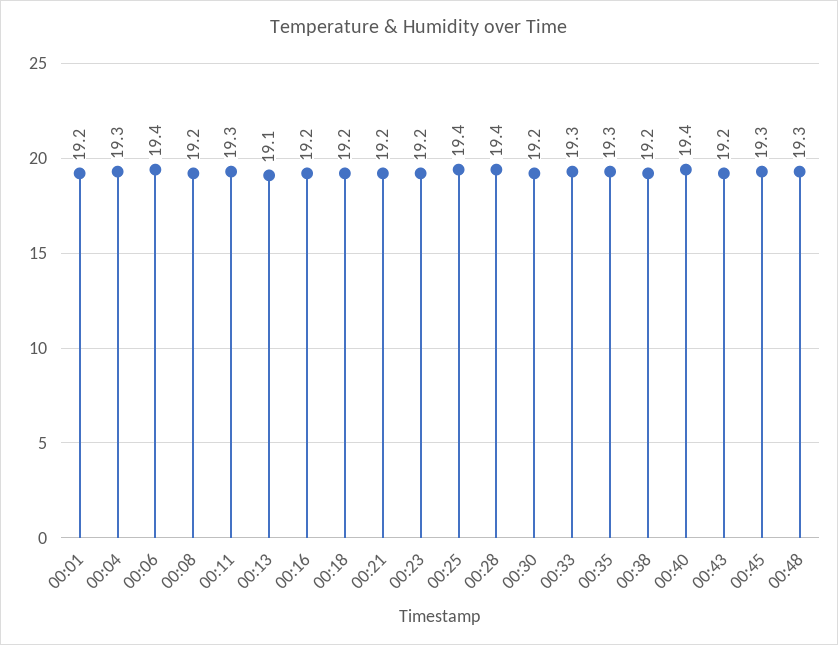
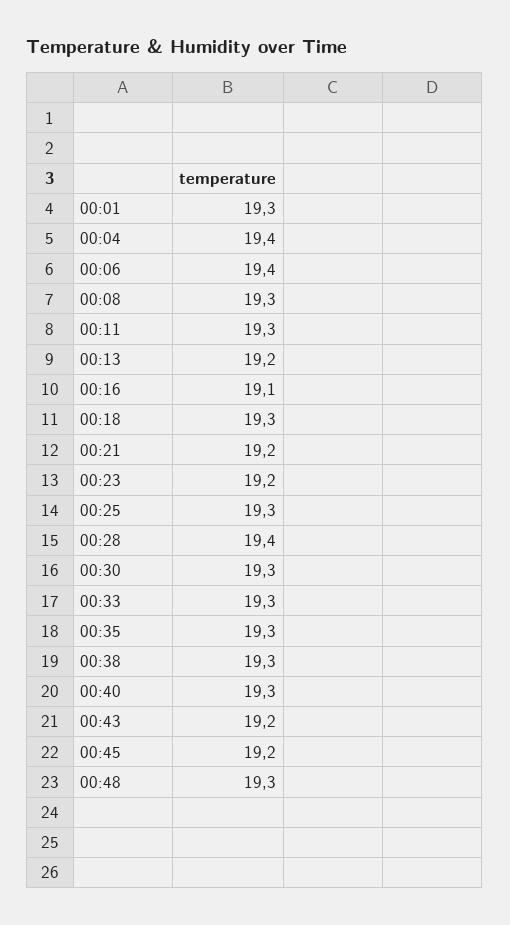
00:01: 19.2 -> 19.3
00:04: 19.3 -> 19.4
00:08: 19.2 -> 19.3
00:13: 19.1 -> 19.2
00:16: 19.2 -> 19.1
00:18: 19.2 -> 19.3
00:25: 19.4 -> 19.3
00:30: 19.2 -> 19.3
00:38: 19.2 -> 19.3
00:40: 19.4 -> 19.3
00:45: 19.3 -> 19.2

